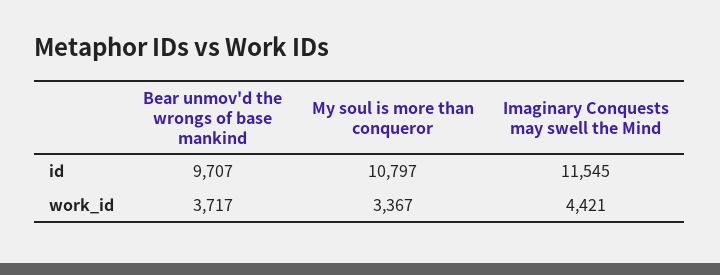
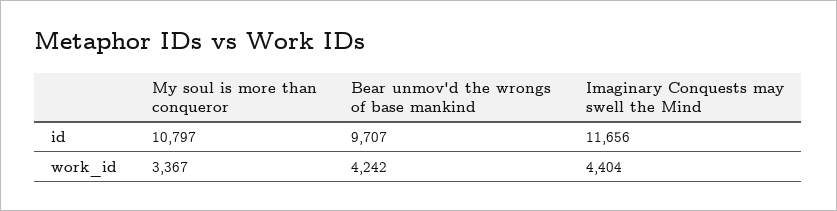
Imaginary Conquests may swell the Mind, id: 11545 -> 11656
Bear unmov'd the wrongs of base mankind, work_id: 3717 -> 4242
Imaginary Conquests may swell the Mind, work_id: 4421 -> 4404

